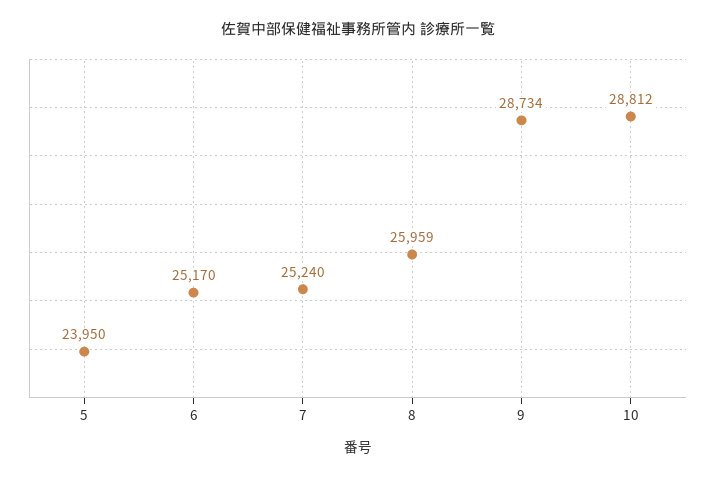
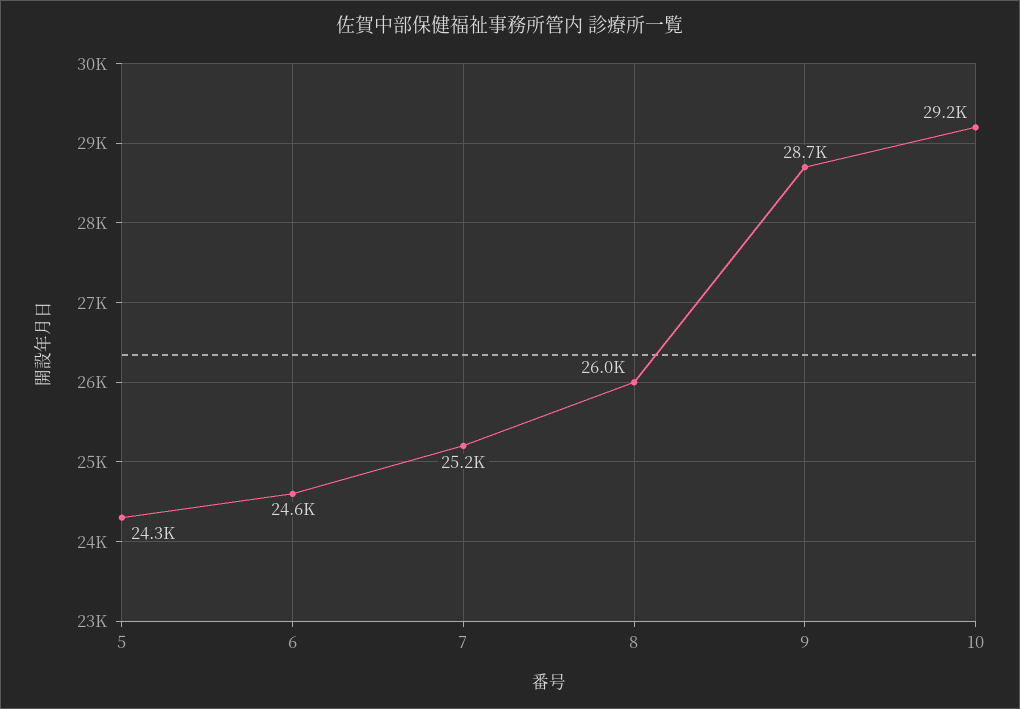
5: 23950 -> 24300
6: 25170 -> 24600
10: 28812 -> 29200

